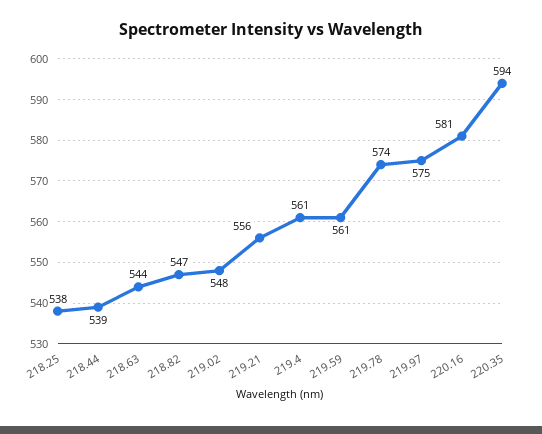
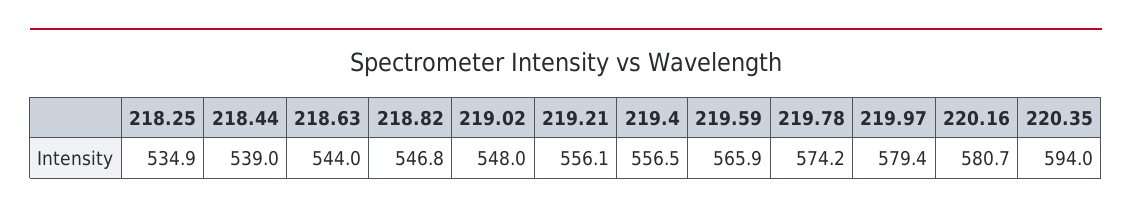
218.25: 538 -> 534.9
219.4: 561 -> 556.5
219.59: 561 -> 565.9
219.97: 575 -> 579.4

